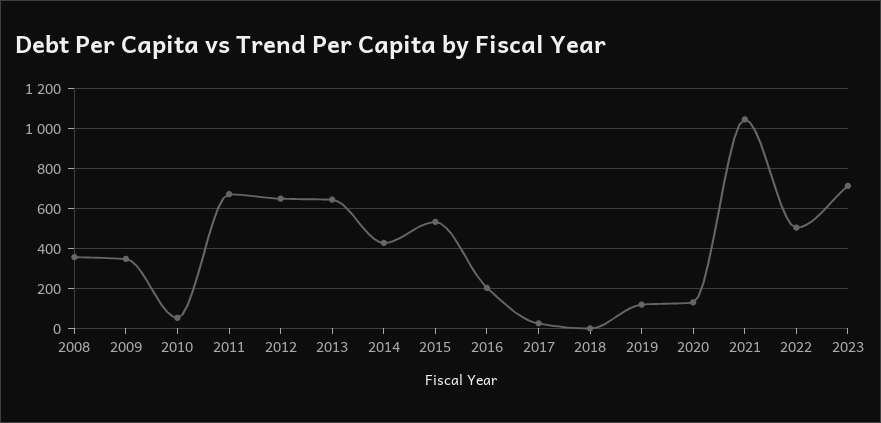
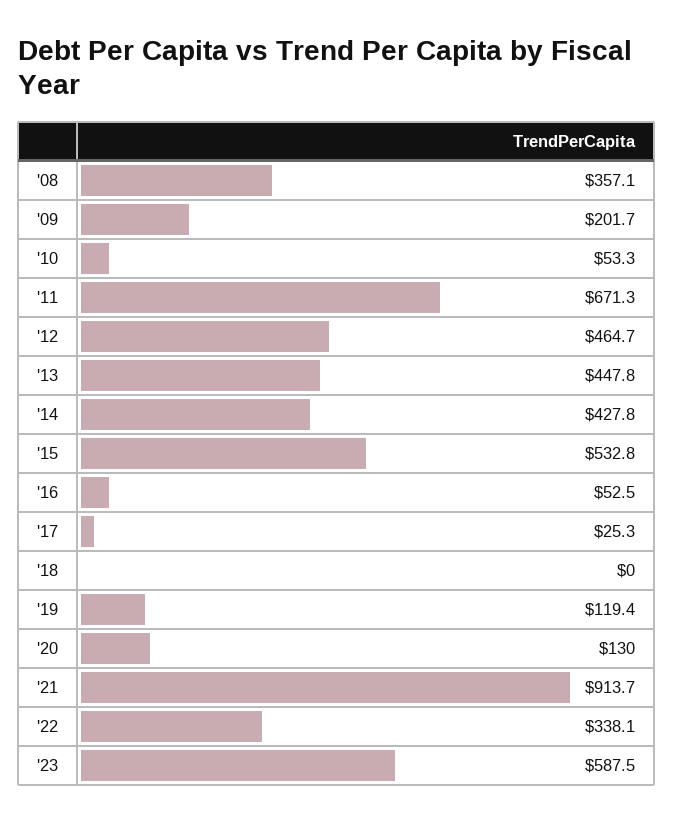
2009: 350 -> 201.7
2012: 650 -> 464.7
2013: 650 -> 447.8
2016: 200 -> 52.5
2021: 1050 -> 913.7
2022: 500 -> 338.1
2023: 700 -> 587.5

